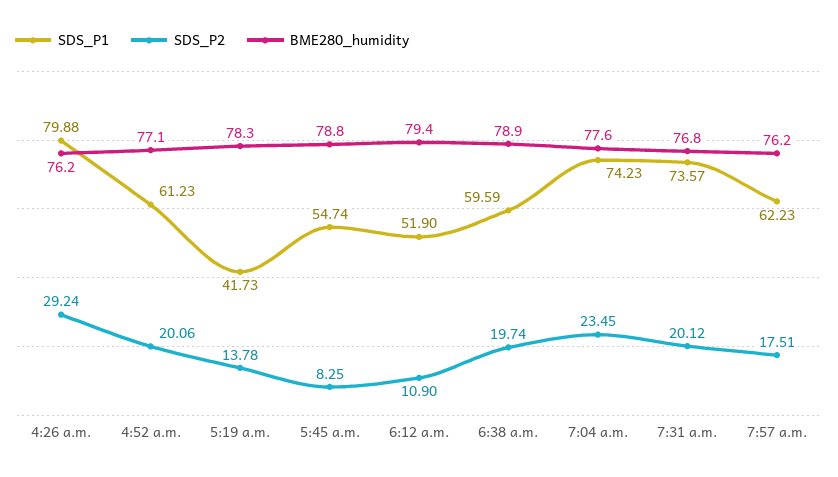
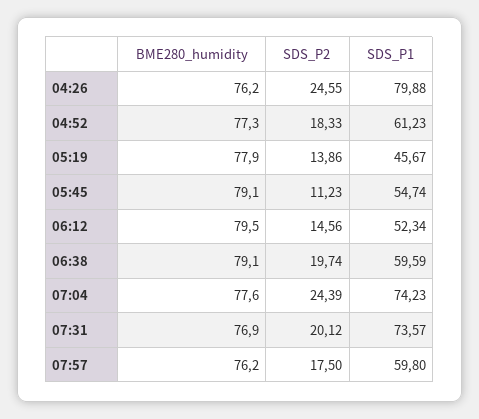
SDS_P2, 4:26 a.m.: 29.24 -> 24.55
SDS_P2, 4:52 a.m.: 20.06 -> 18.33
BME280_humidity, 4:52 a.m.: 77.1 -> 77.3
SDS_P1, 5:19 a.m.: 41.73 -> 45.67
SDS_P2, 5:19 a.m.: 13.78 -> 13.86
BME280_humidity, 5:19 a.m.: 78.3 -> 77.9
SDS_P2, 5:45 a.m.: 8.25 -> 11.23
BME280_humidity, 5:45 a.m.: 78.8 -> 79.1
SDS_P1, 6:12 a.m.: 51.9 -> 52.34
SDS_P2, 6:12 a.m.: 10.9 -> 14.56
BME280_humidity, 6:12 a.m.: 79.4 -> 79.5
BME280_humidity, 6:38 a.m.: 78.9 -> 79.1
SDS_P2, 7:04 a.m.: 23.45 -> 24.39
BME280_humidity, 7:31 a.m.: 76.8 -> 76.9
SDS_P1, 7:57 a.m.: 62.23 -> 59.8
SDS_P2, 7:57 a.m.: 17.51 -> 17.5

